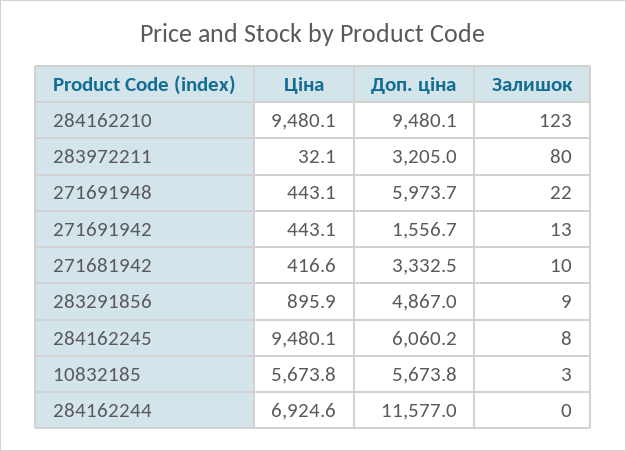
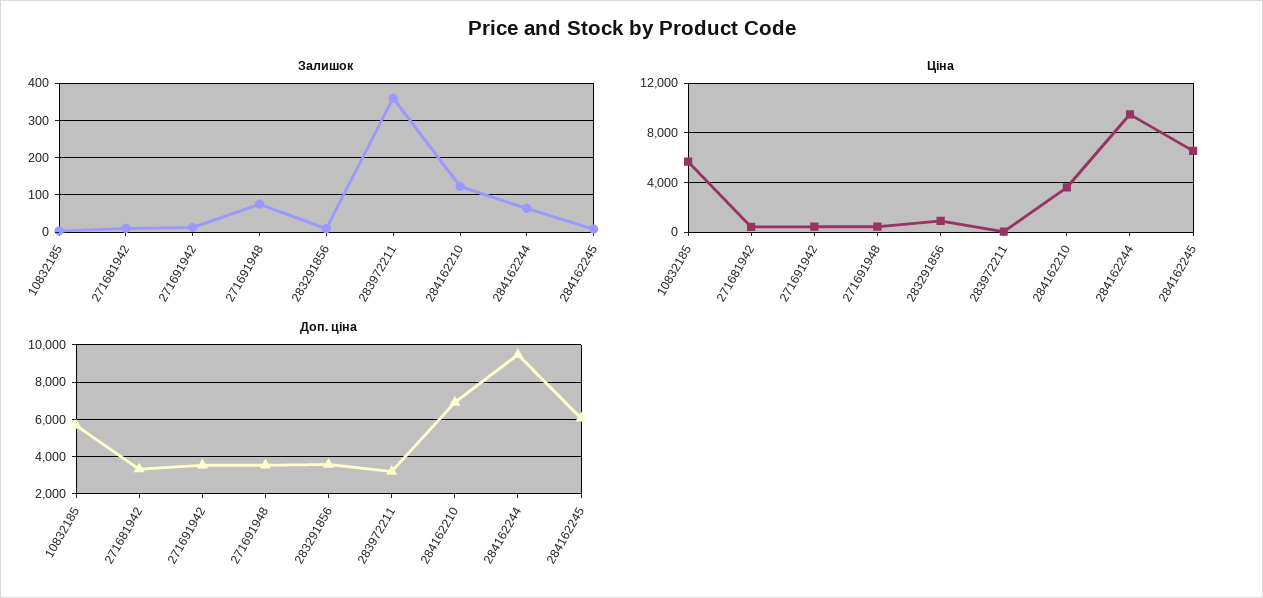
Ціна, 284162210: 9480.1 -> 3500
Доп. ціна, 284162210: 9480.1 -> 7000
Залишок, 283972211: 80 -> 360
Доп. ціна, 271691948: 5973.7 -> 3500
Залишок, 271691948: 22 -> 80
Доп. ціна, 271691942: 1556.7 -> 3500
Доп. ціна, 283291856: 4867 -> 3500
Ціна, 284162245: 9480.1 -> 6500
Ціна, 284162244: 6924.6 -> 9500
Доп. ціна, 284162244: 11577 -> 9500
Залишок, 284162244: 0 -> 60

